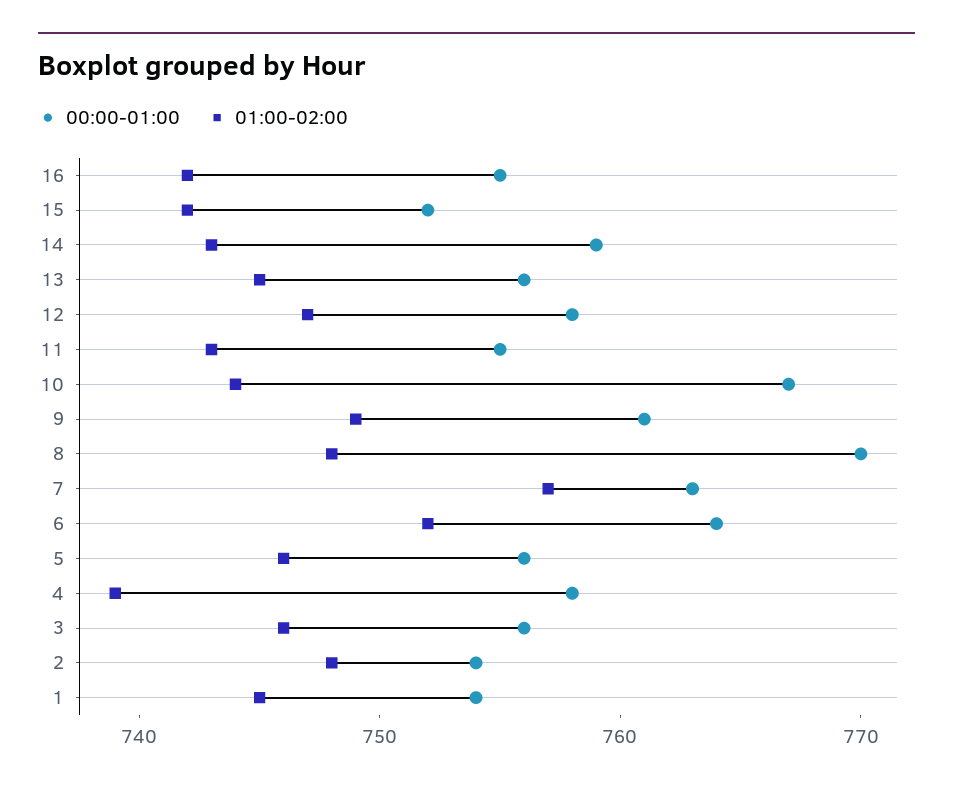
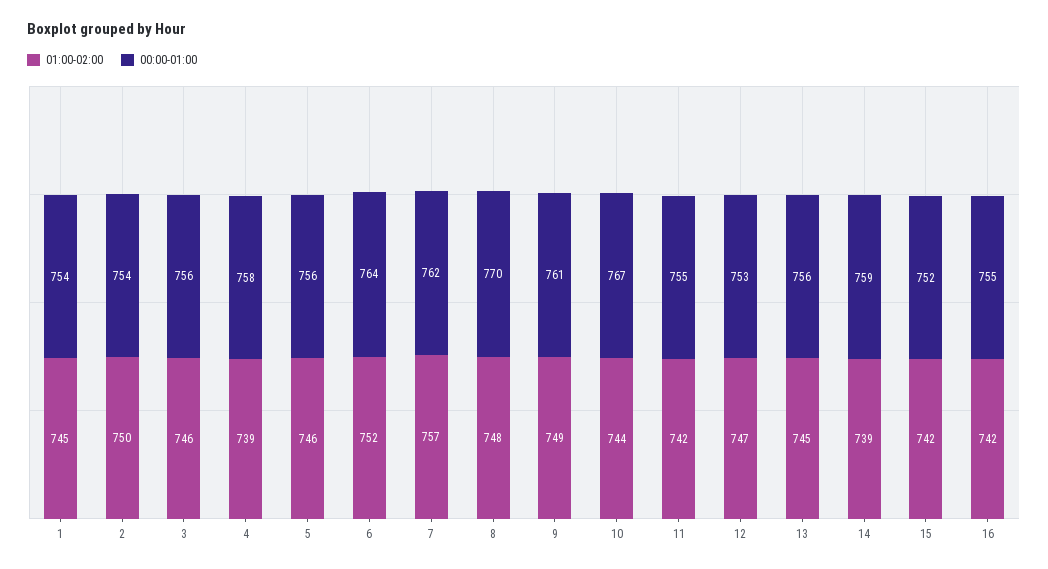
01:00-02:00, 14: 743 -> 739
00:00-01:00, 12: 758 -> 753
01:00-02:00, 11: 743 -> 742
00:00-01:00, 7: 763 -> 762
01:00-02:00, 2: 748 -> 750

